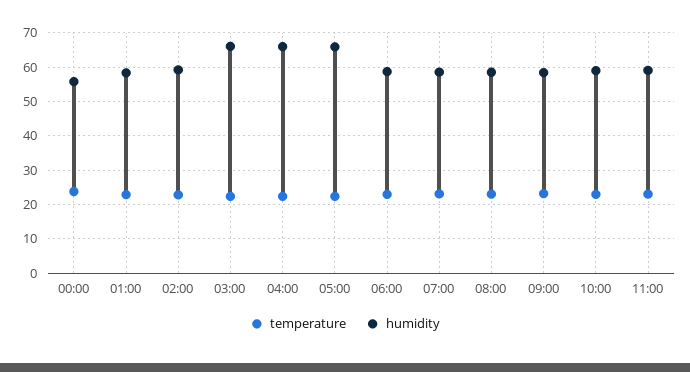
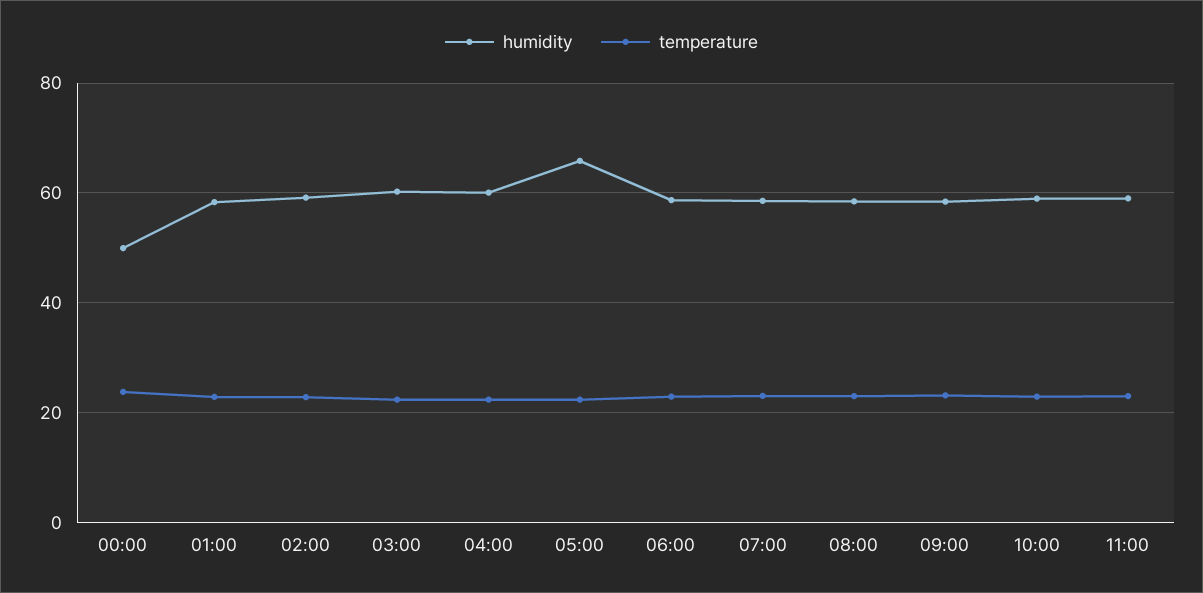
humidity, 00:00: 56 -> 50
humidity, 03:00: 66 -> 60
humidity, 04:00: 66 -> 60

